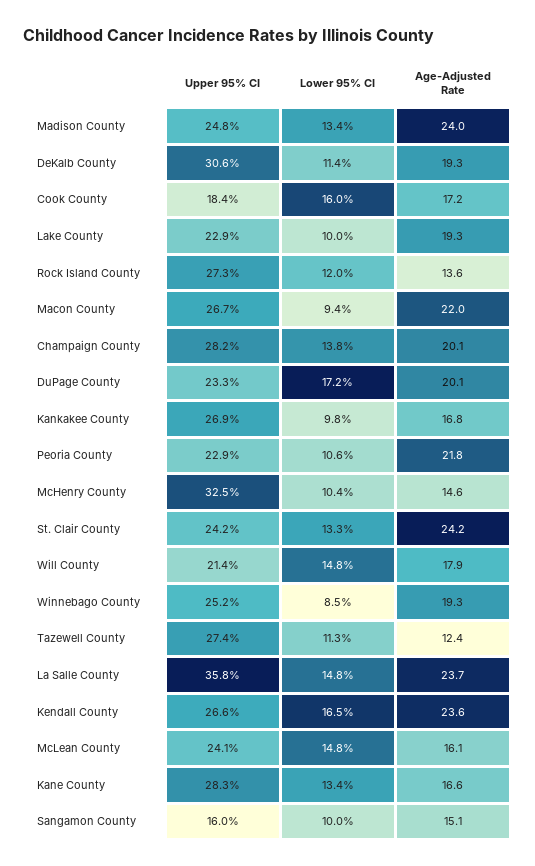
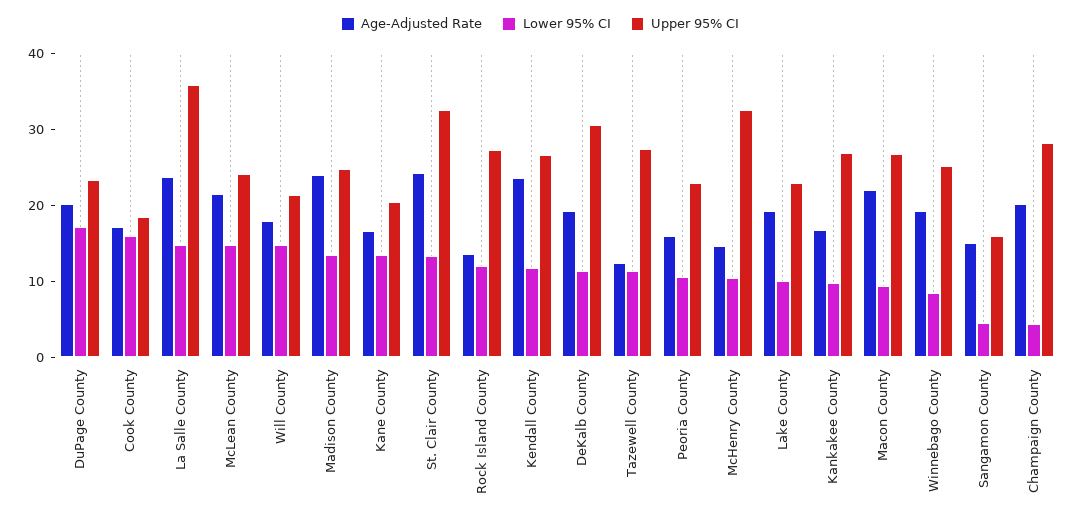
Lower 95% CI, Champaign County: 13.8 -> 4
Age-Adjusted Rate, Peoria County: 21.8 -> 16
Upper 95% CI, St. Clair County: 24.2 -> 32
Lower 95% CI, Kendall County: 16.5 -> 12
Age-Adjusted Rate, McLean County: 16.1 -> 22
Upper 95% CI, Kane County: 28.3 -> 20
Lower 95% CI, Sangamon County: 10 -> 4

